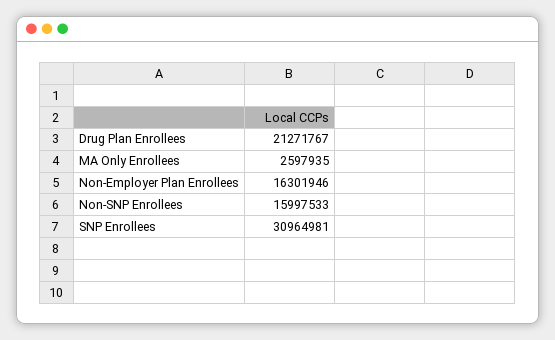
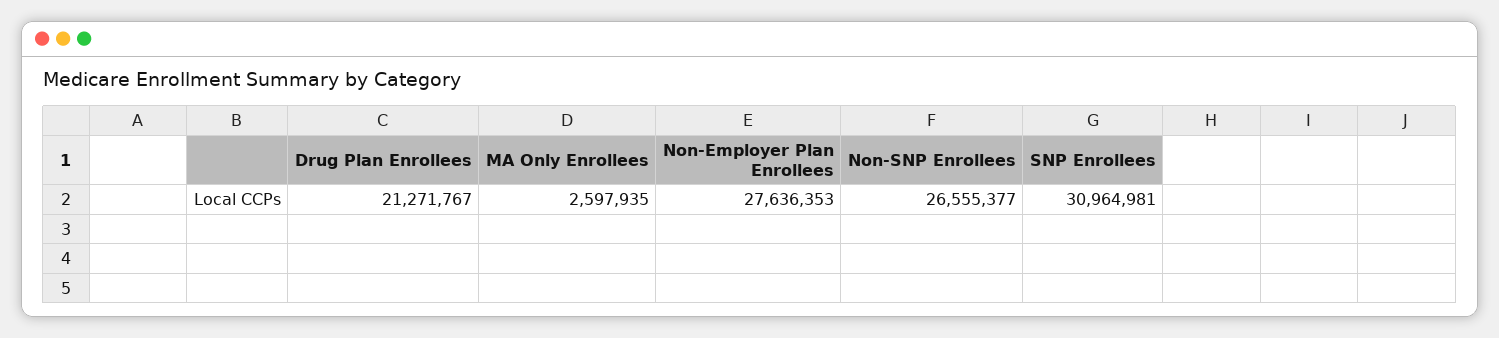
Non-Employer Plan Enrollees: 16301946 -> 27636353
Non-SNP Enrollees: 15997533 -> 26555377

